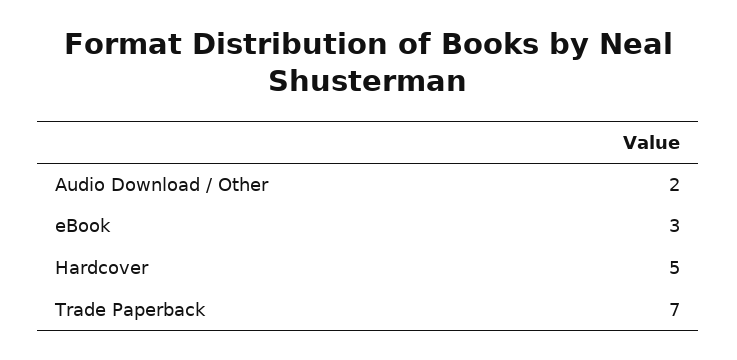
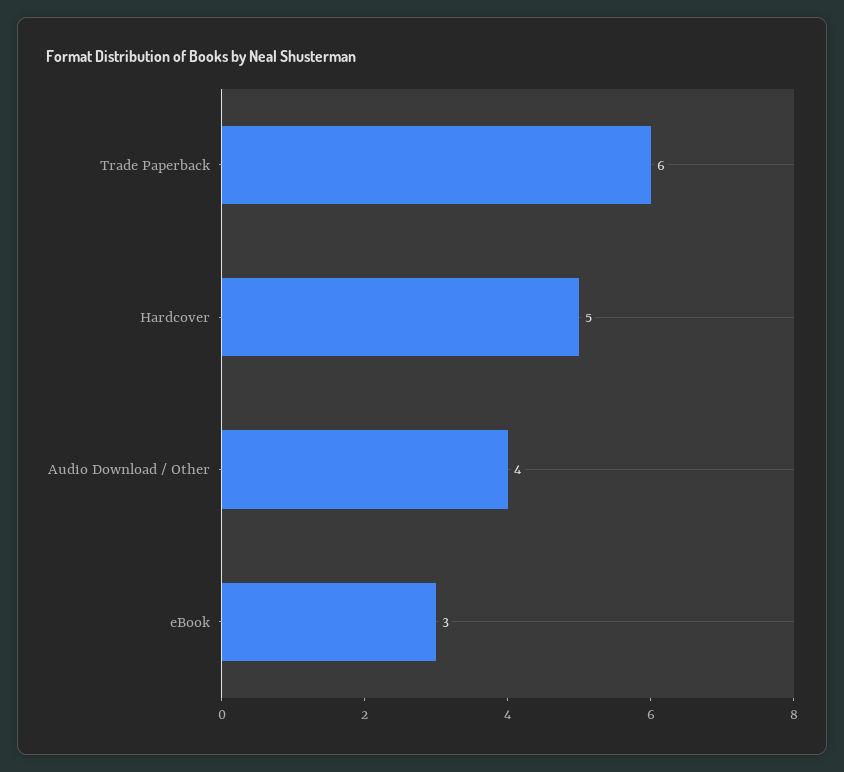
Audio Download / Other: 2 -> 4
Trade Paperback: 7 -> 6

